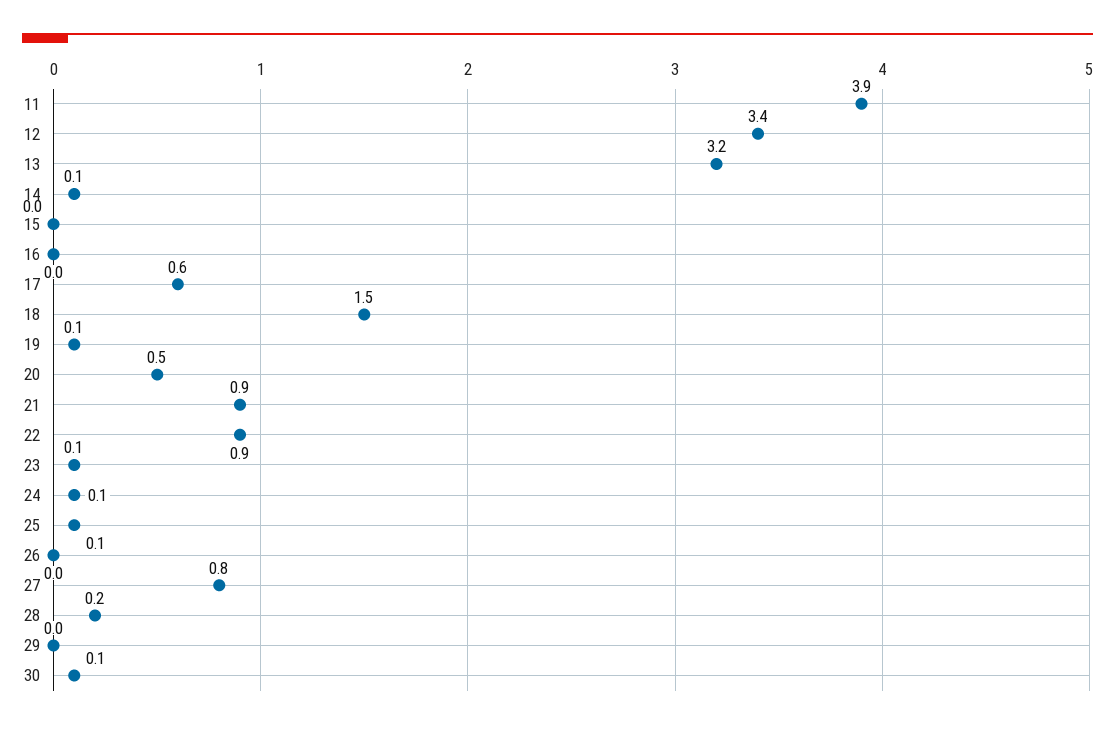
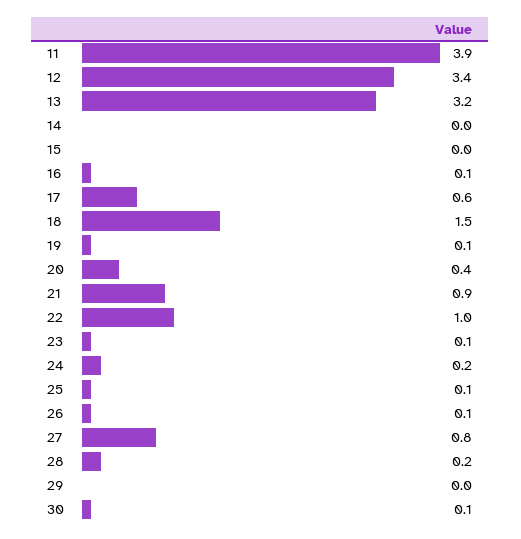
14: 0.1 -> 0
16: 0 -> 0.1
20: 0.5 -> 0.4
22: 0.9 -> 1
24: 0.1 -> 0.2
26: 0 -> 0.1

